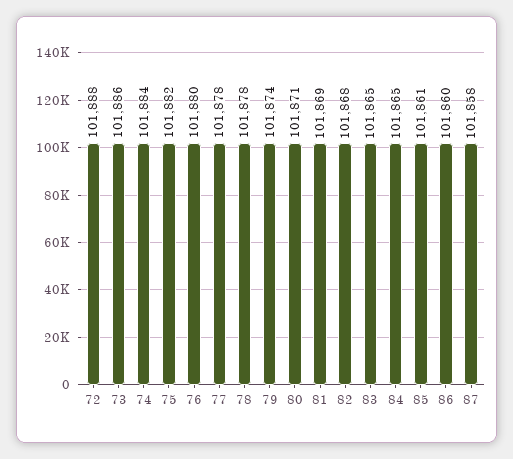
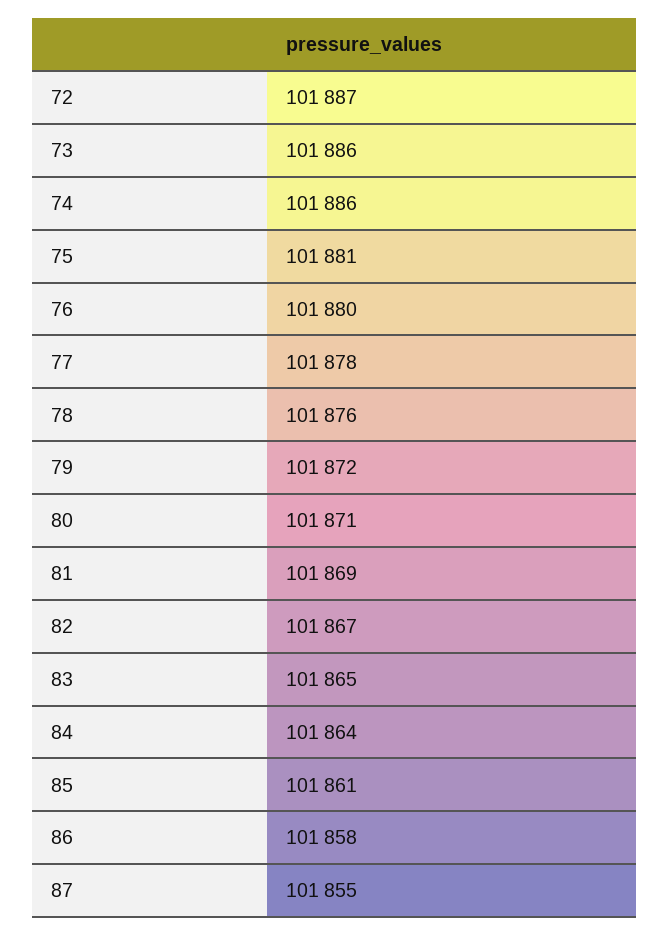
72: 101888 -> 101887
74: 101884 -> 101886
75: 101882 -> 101881
78: 101878 -> 101876
79: 101874 -> 101872
82: 101868 -> 101867
84: 101865 -> 101864
86: 101860 -> 101858
87: 101858 -> 101855

